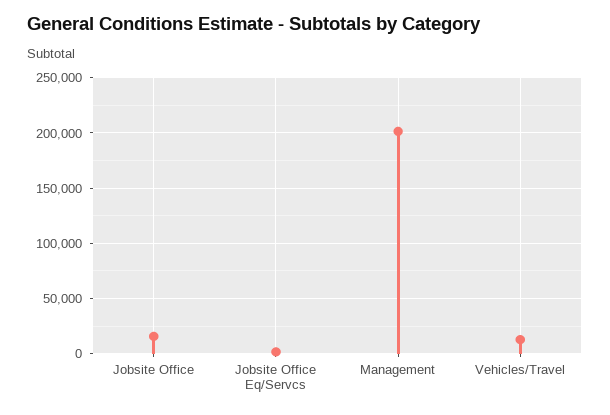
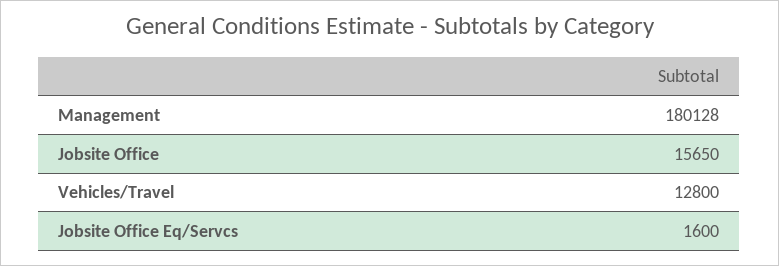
Management: 200000 -> 180128

